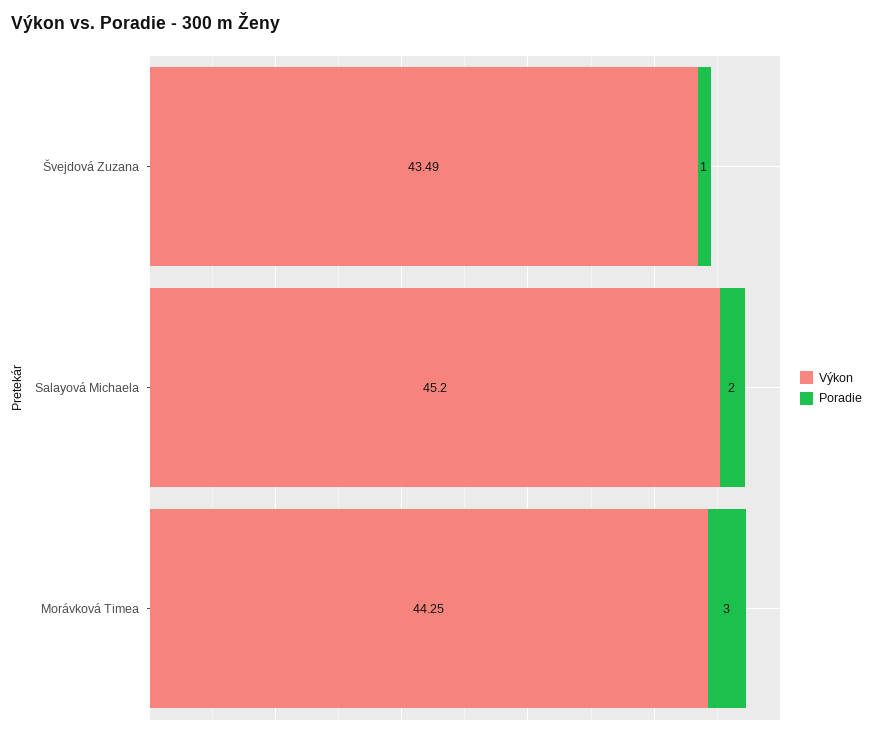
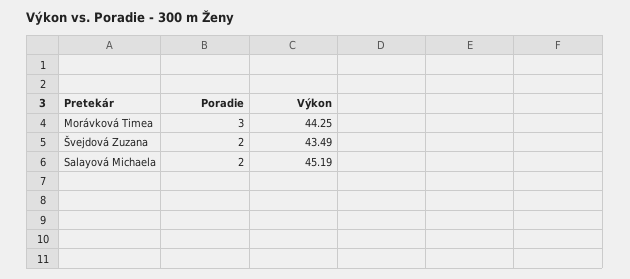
Poradie, Švejdová Zuzana: 1 -> 2
Výkon, Salayová Michaela: 45.2 -> 45.19

